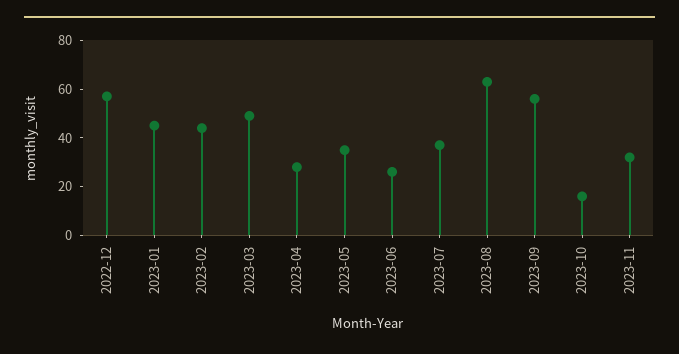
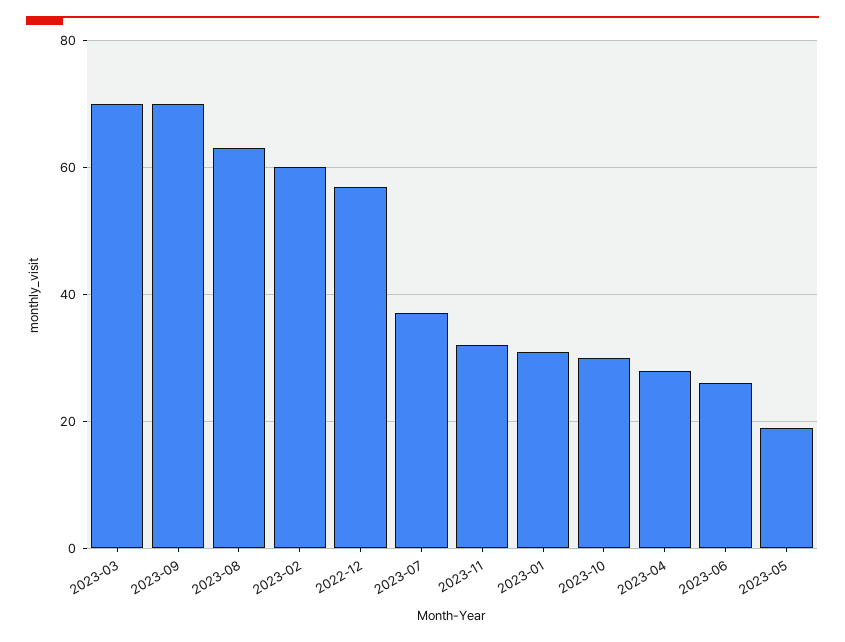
2023-01: 45 -> 30
2023-02: 45 -> 60
2023-03: 50 -> 70
2023-05: 35 -> 20
2023-09: 55 -> 70
2023-10: 15 -> 30

